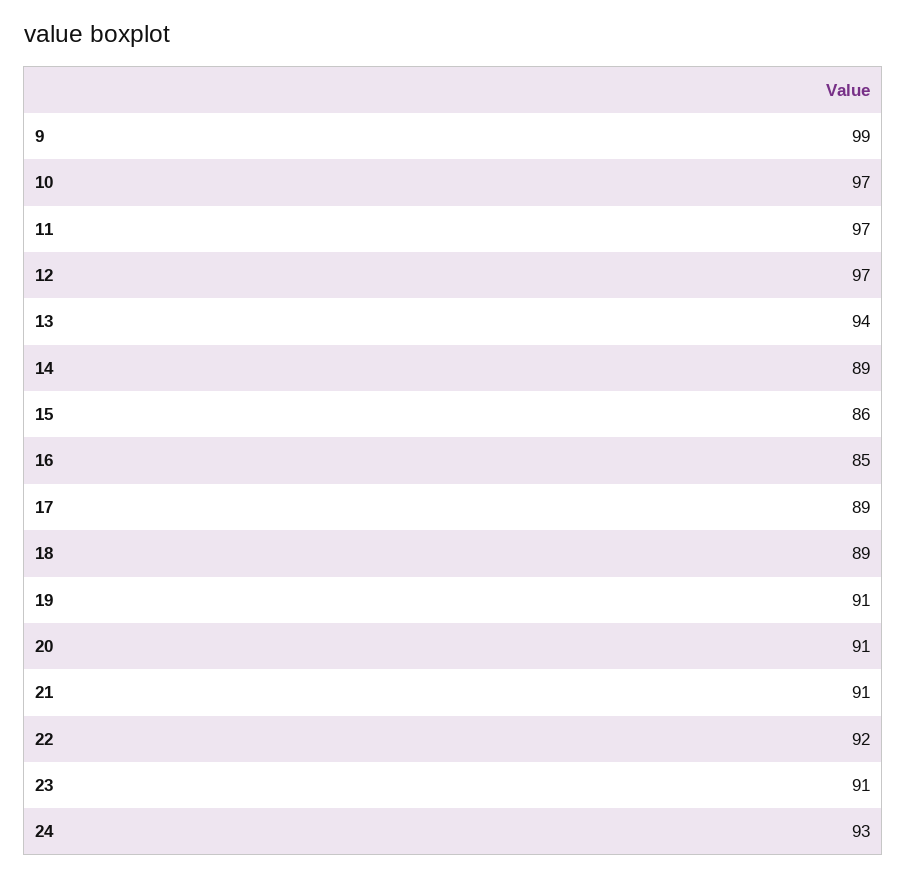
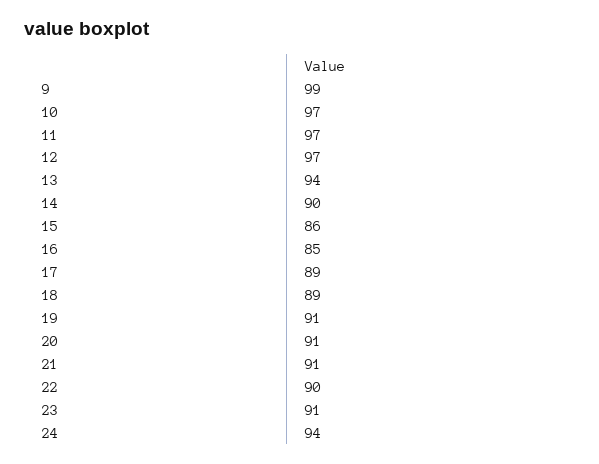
14: 89 -> 90
22: 92 -> 90
24: 93 -> 94

